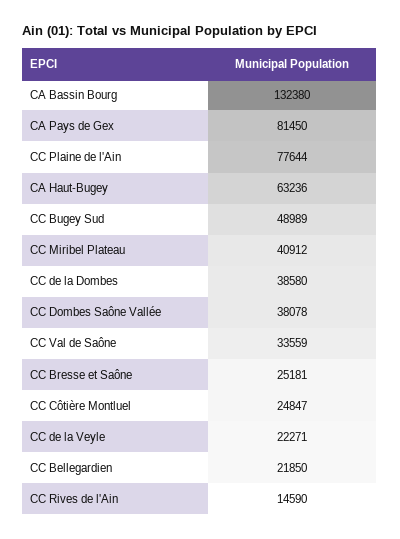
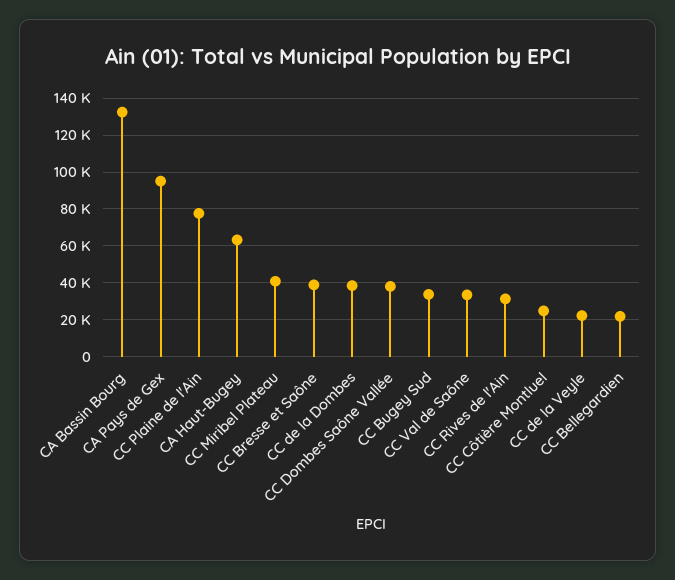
CA Pays de Gex: 81450 -> 95000
CC Bugey Sud: 48989 -> 35000
CC Bresse et Saône: 25181 -> 40000
CC Rives de l'Ain: 14590 -> 30000

